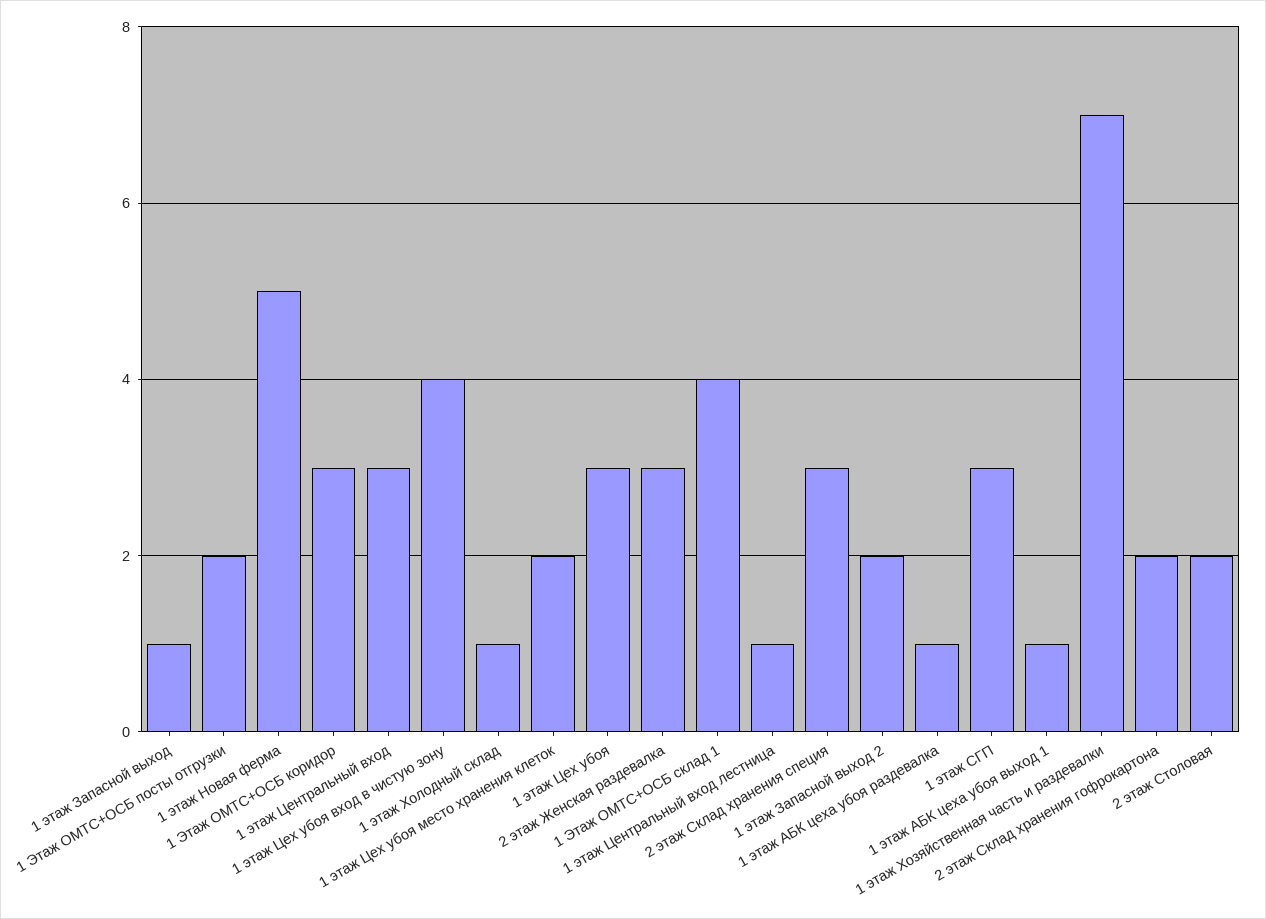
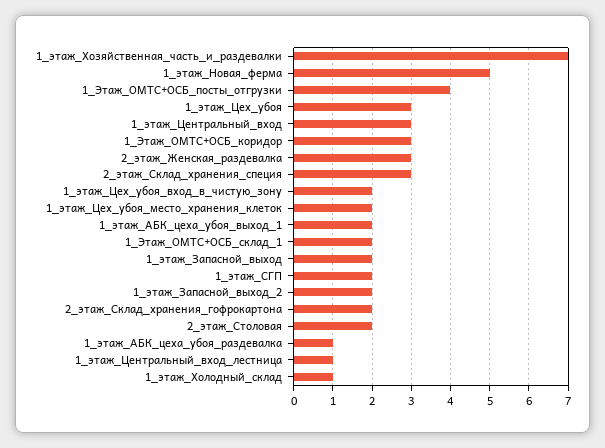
1 этаж Запасной выход: 1 -> 2
1 Этаж ОМТС+ОСБ посты отгрузки: 2 -> 4
1 этаж Цех убоя вход в чистую зону: 4 -> 2
1 Этаж ОМТС+ОСБ склад 1: 4 -> 2
1 этаж СГП: 3 -> 2
1 этаж АБК цеха убоя выход 1: 1 -> 2

